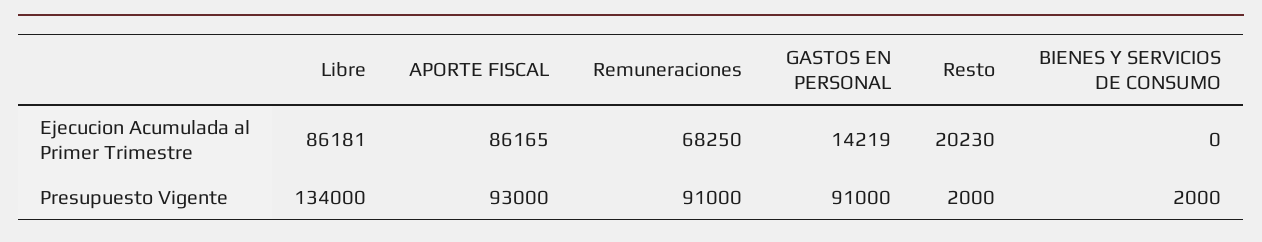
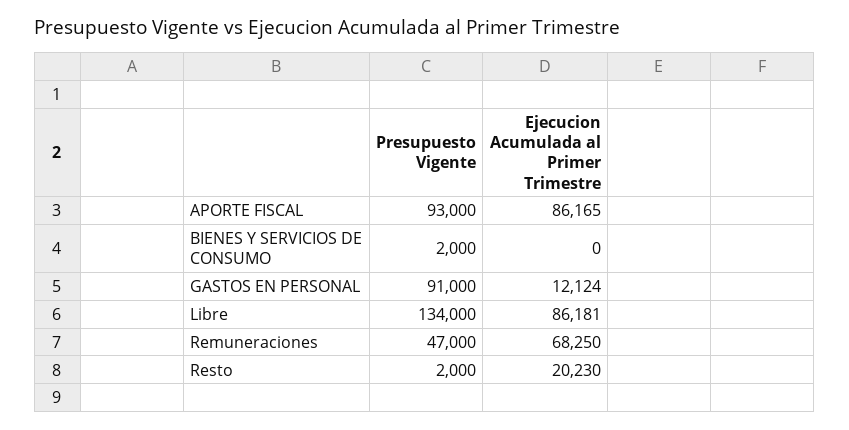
GASTOS EN PERSONAL, Ejecucion Acumulada al Primer Trimestre: 14219 -> 12124
Remuneraciones, Presupuesto Vigente: 91000 -> 47000

